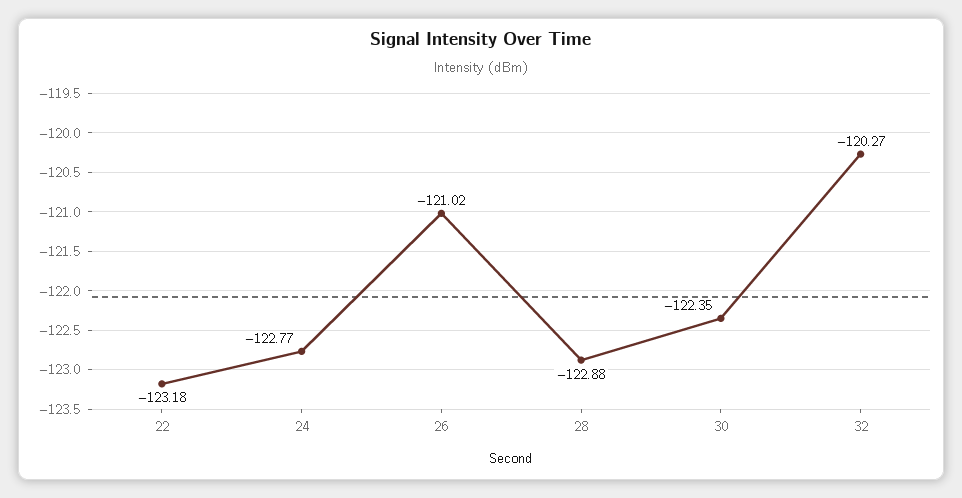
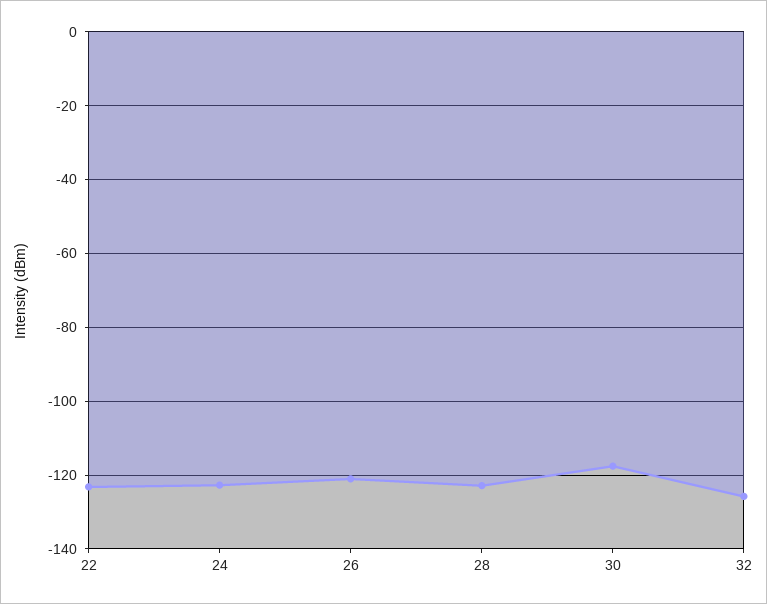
30: -122.35 -> -118
32: -120.27 -> -126

